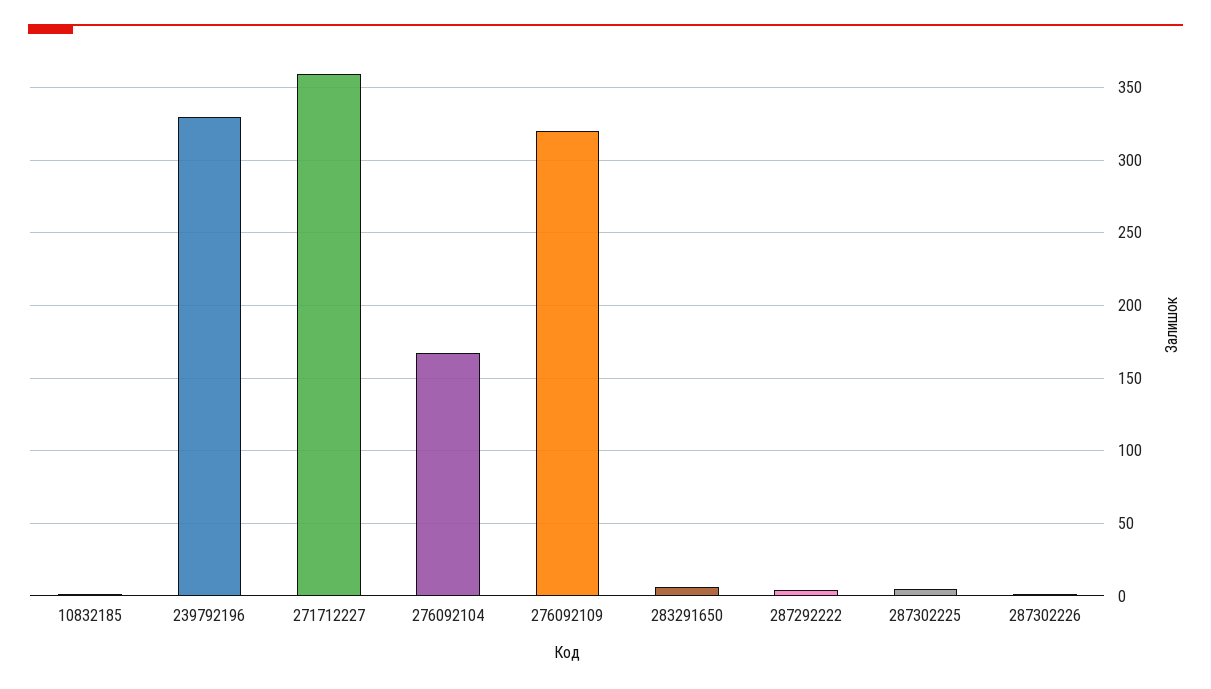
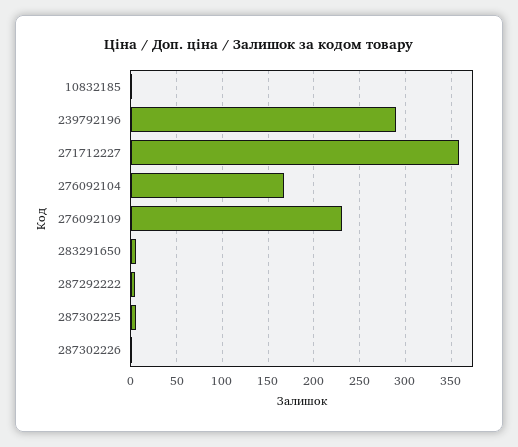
239792196: 330 -> 290
276092109: 320 -> 230

